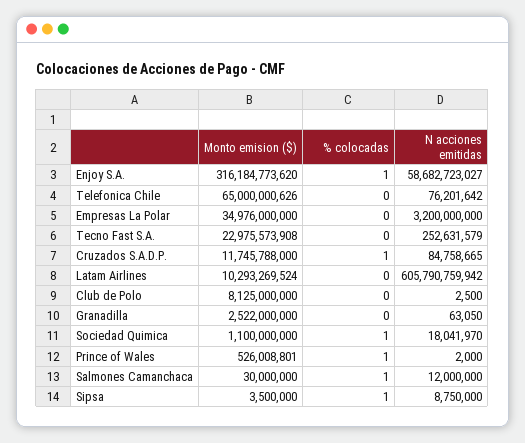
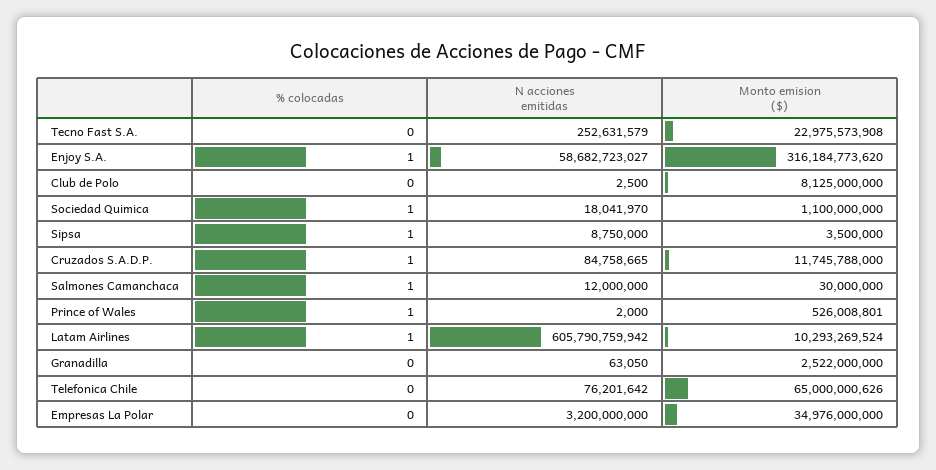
% colocadas, Latam Airlines: 0 -> 1

